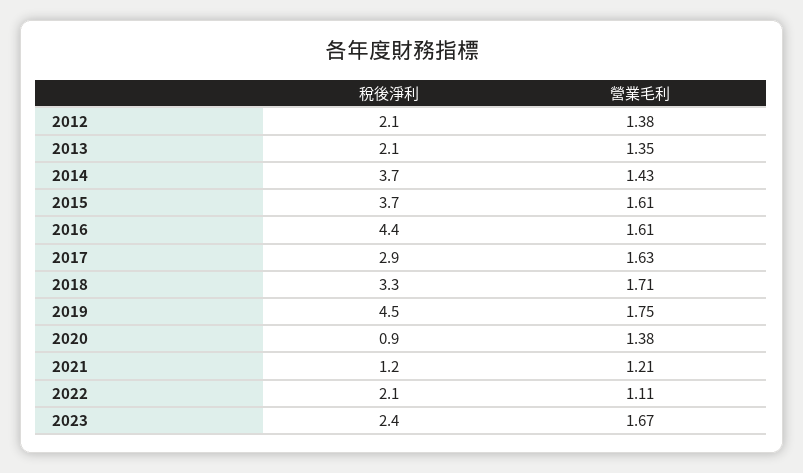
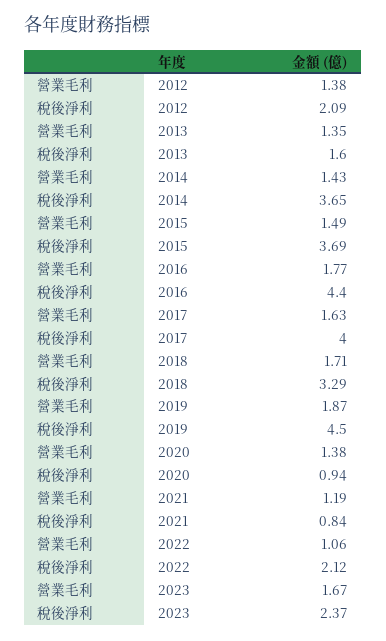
稅後淨利, 2013: 2.1 -> 1.6
營業毛利, 2015: 1.61 -> 1.49
營業毛利, 2016: 1.61 -> 1.77
稅後淨利, 2017: 2.9 -> 4
營業毛利, 2019: 1.75 -> 1.87
稅後淨利, 2021: 1.2 -> 0.84
營業毛利, 2021: 1.21 -> 1.19
營業毛利, 2022: 1.11 -> 1.06

